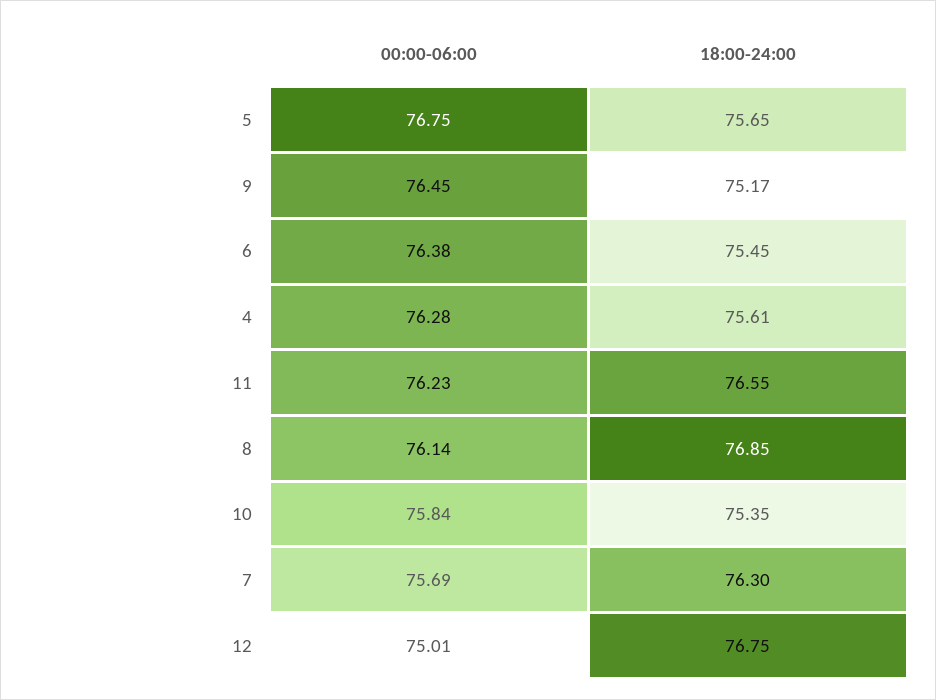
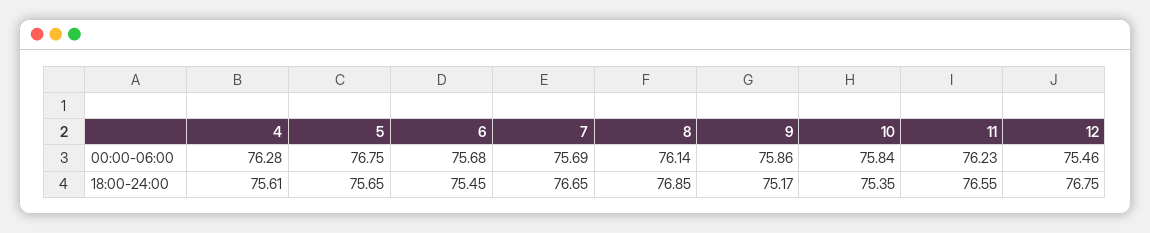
00:00-06:00, 9: 76.45 -> 75.86
00:00-06:00, 6: 76.38 -> 75.68
18:00-24:00, 7: 76.3 -> 76.65
00:00-06:00, 12: 75.01 -> 75.46

